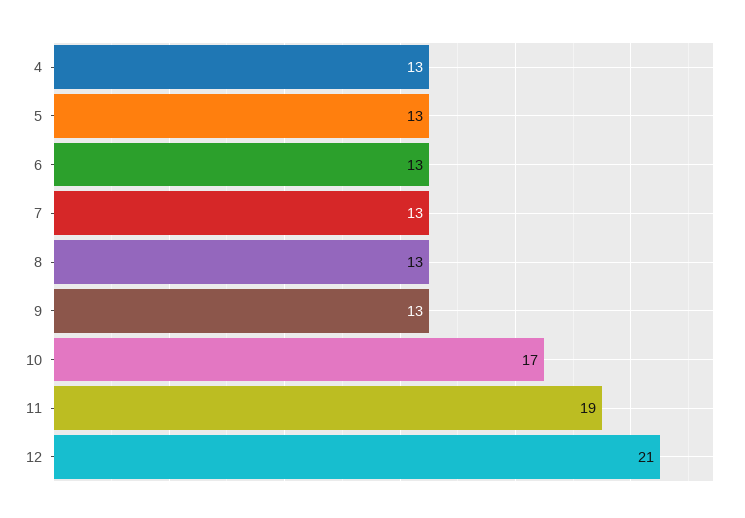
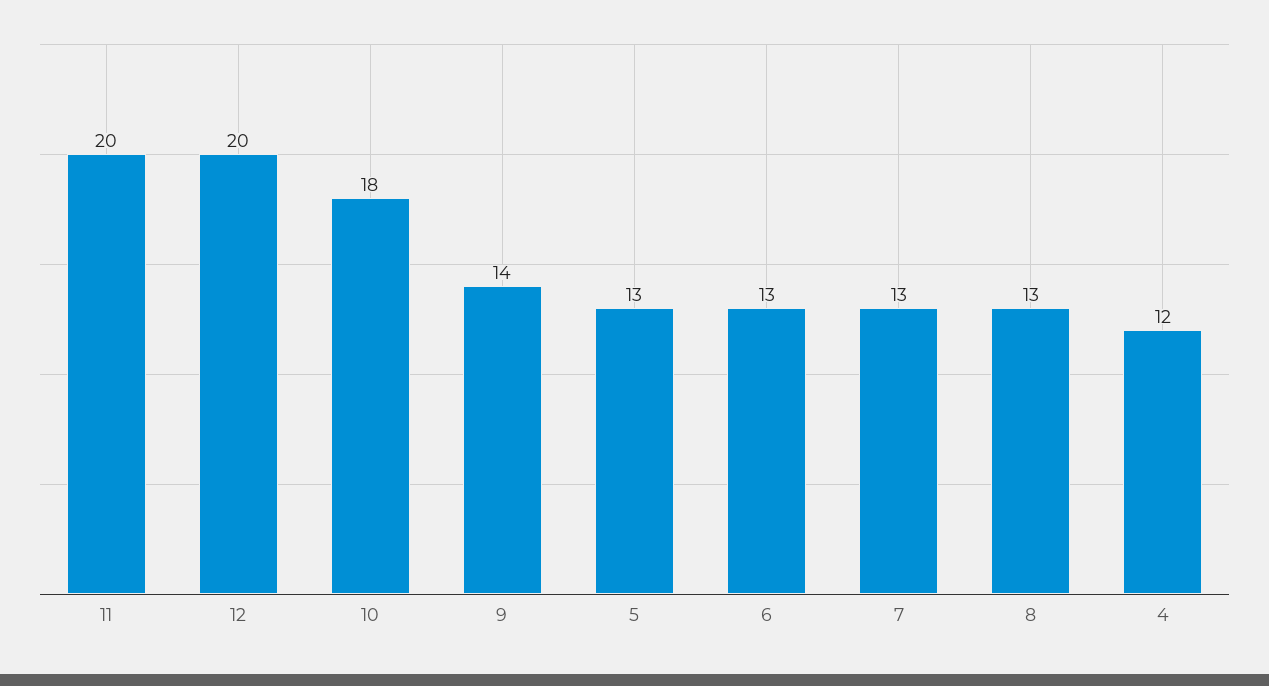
4: 13 -> 12
9: 13 -> 14
10: 17 -> 18
11: 19 -> 20
12: 21 -> 20

